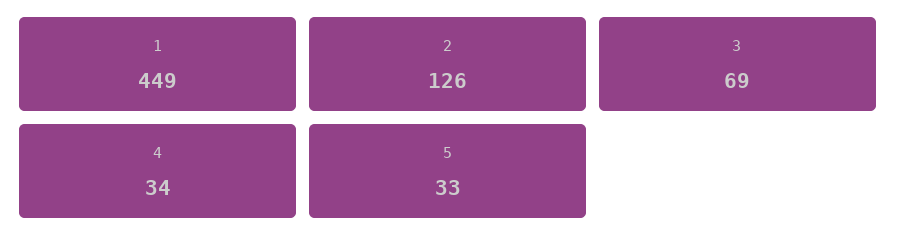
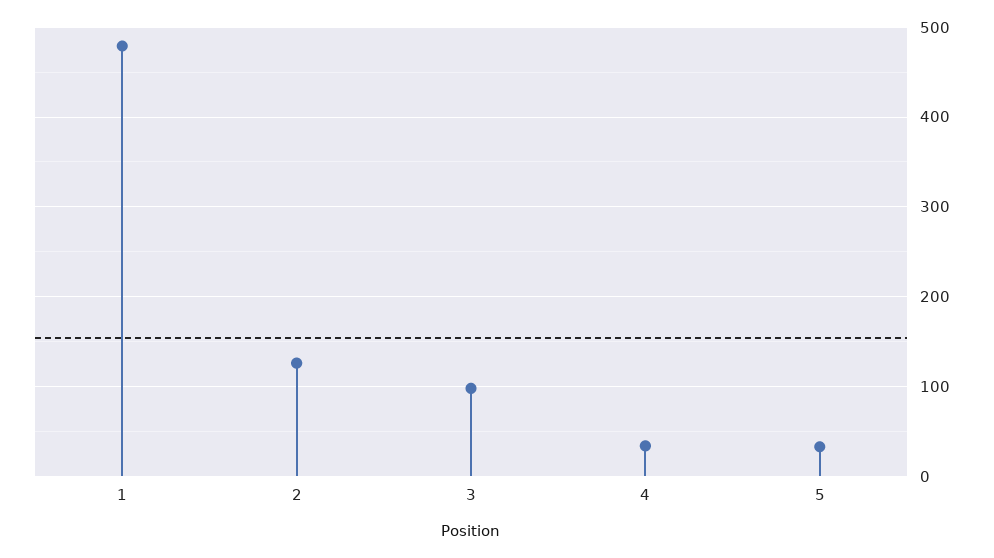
1: 449 -> 480
3: 69 -> 100

